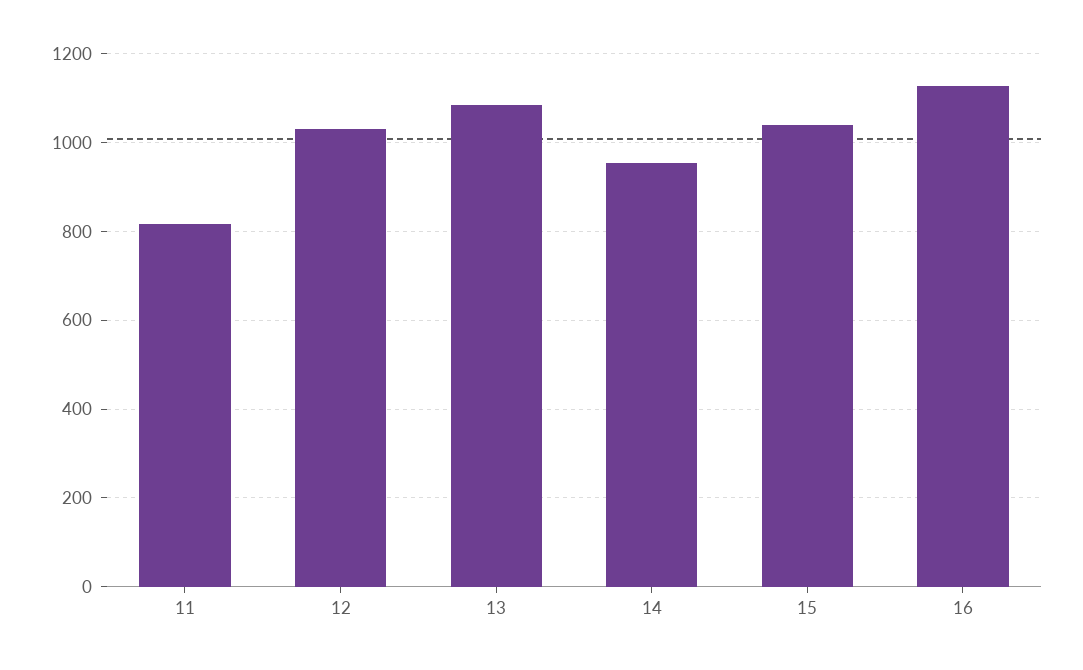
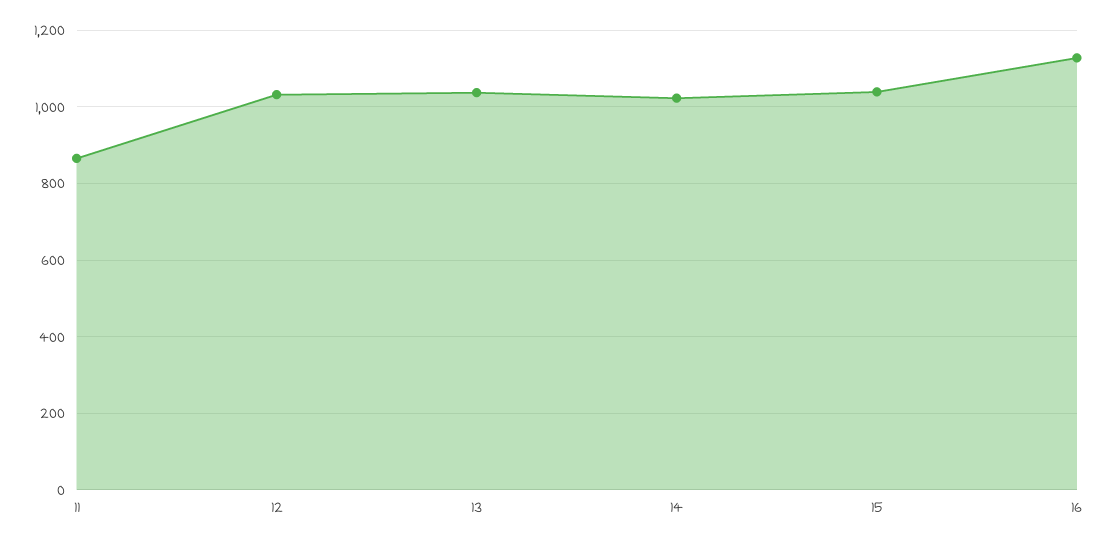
11: 820 -> 860
13: 1080 -> 1040
14: 960 -> 1020

